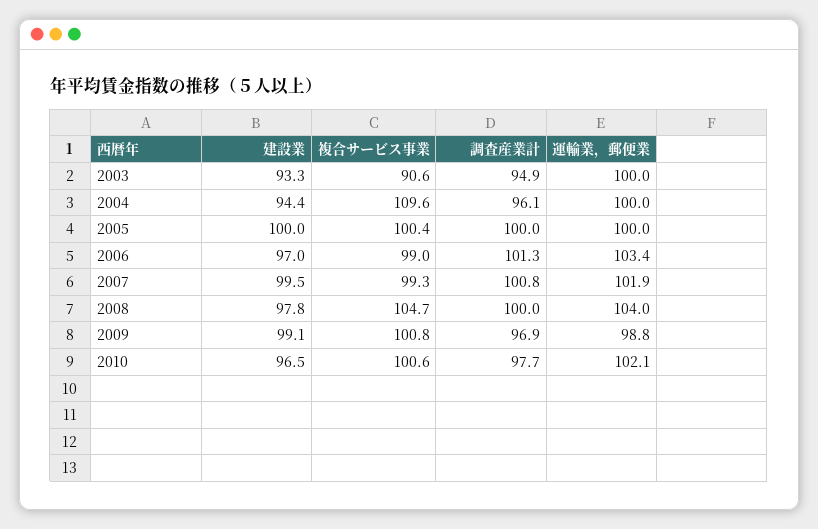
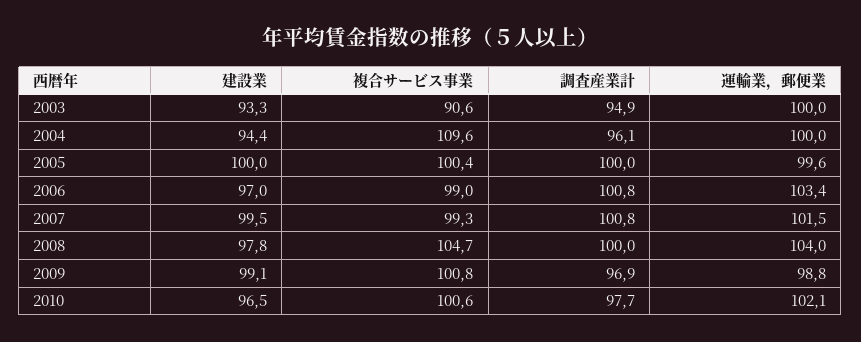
運輸業，郵便業, 2005: 100 -> 99.6
調査産業計, 2006: 101.3 -> 100.8
運輸業，郵便業, 2007: 101.9 -> 101.5

